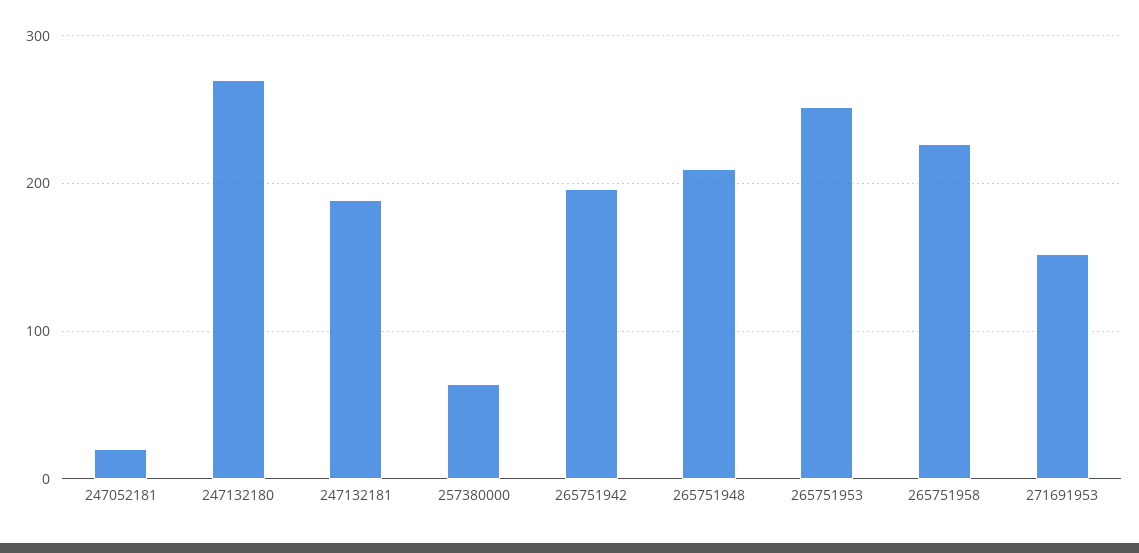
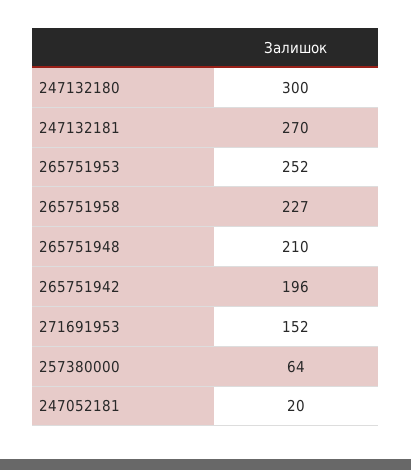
247132180: 270 -> 300
247132181: 190 -> 270

